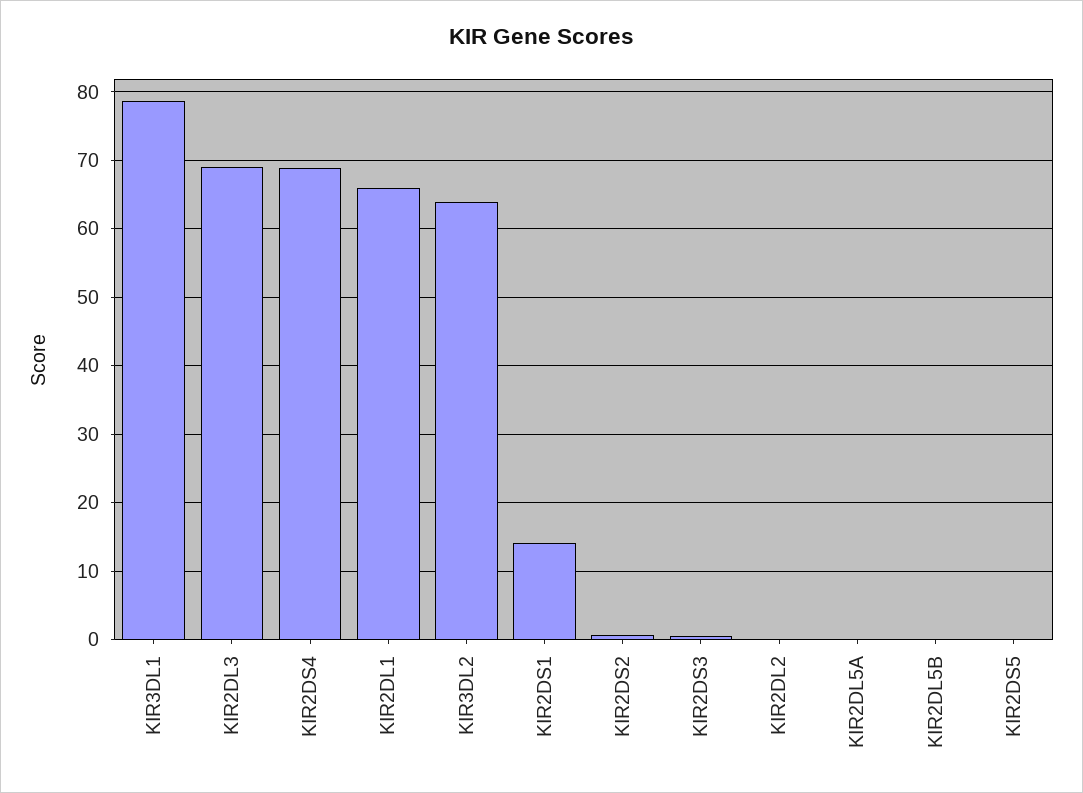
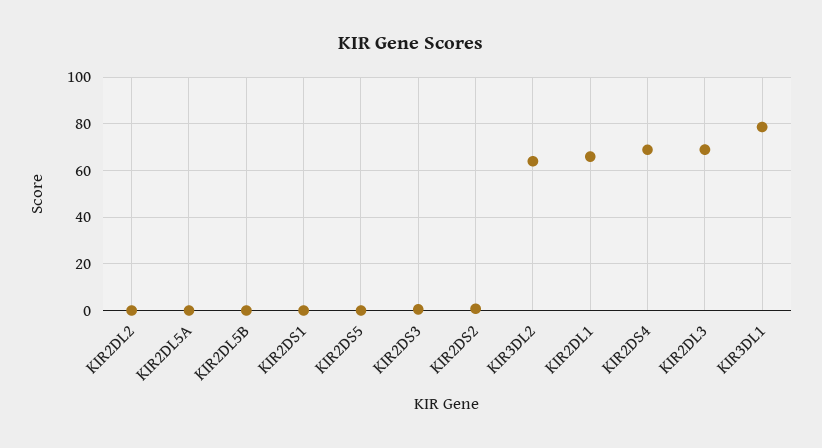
KIR2DS1: 14 -> 0

